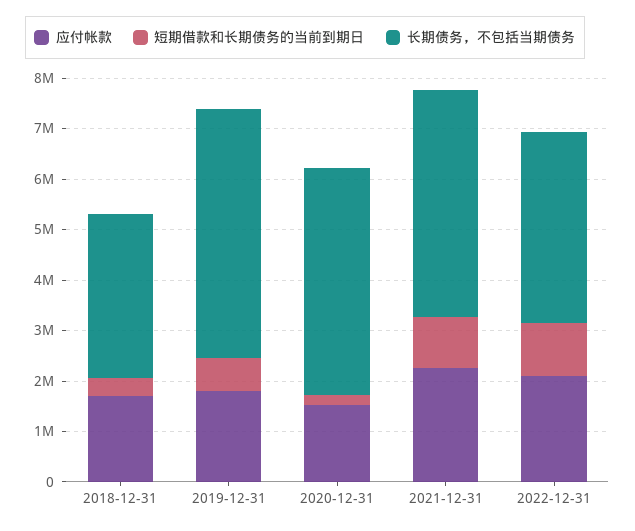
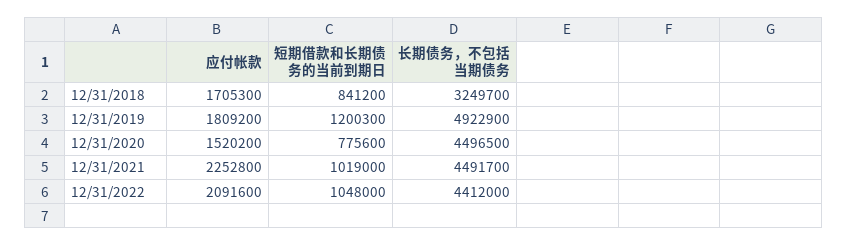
短期借款和长期债务的当前到期日, 2018-12-31: 400000 -> 841200
短期借款和长期债务的当前到期日, 2019-12-31: 600000 -> 1200300
短期借款和长期债务的当前到期日, 2020-12-31: 200000 -> 775600
长期债务，不包括当期债务, 2022-12-31: 3800000 -> 4412000

